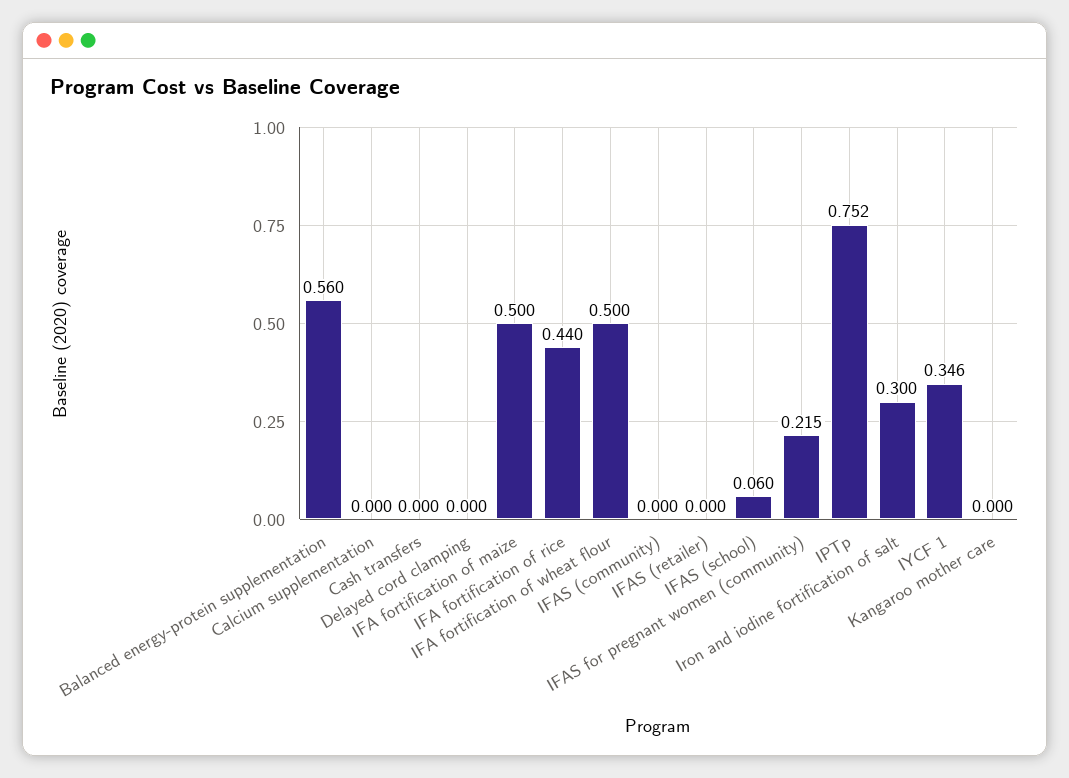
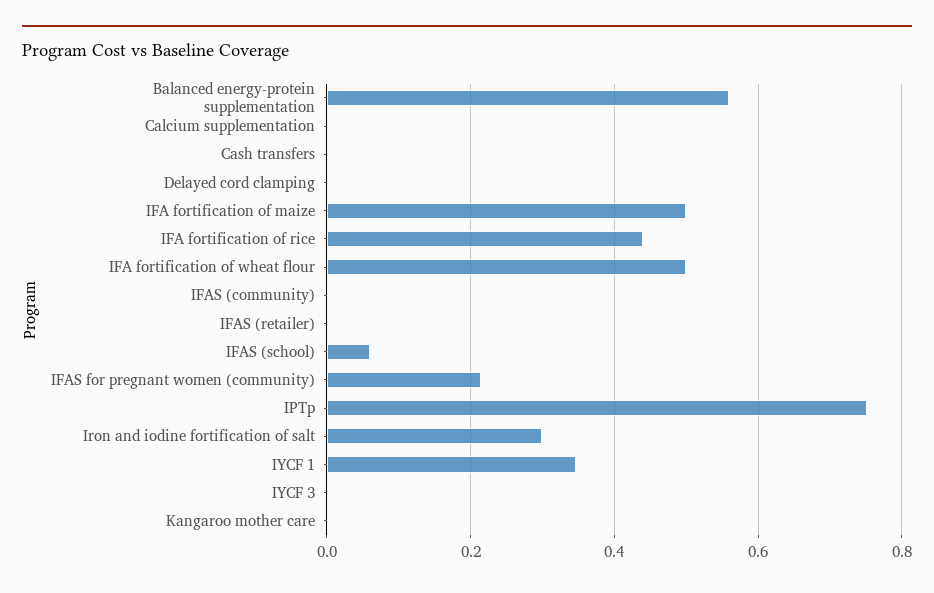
IYCF 3: none -> 0

